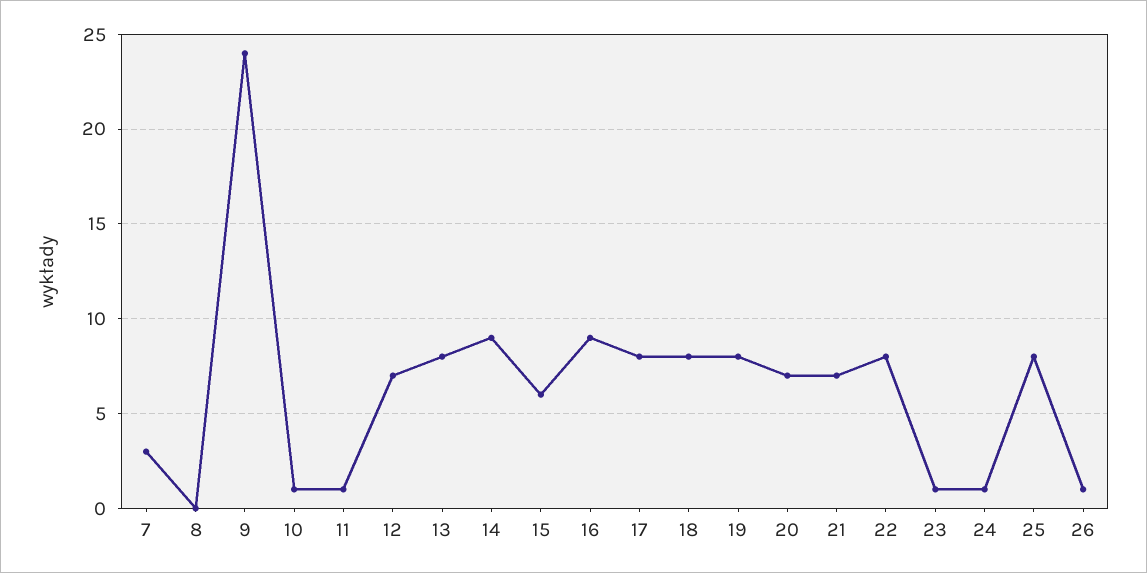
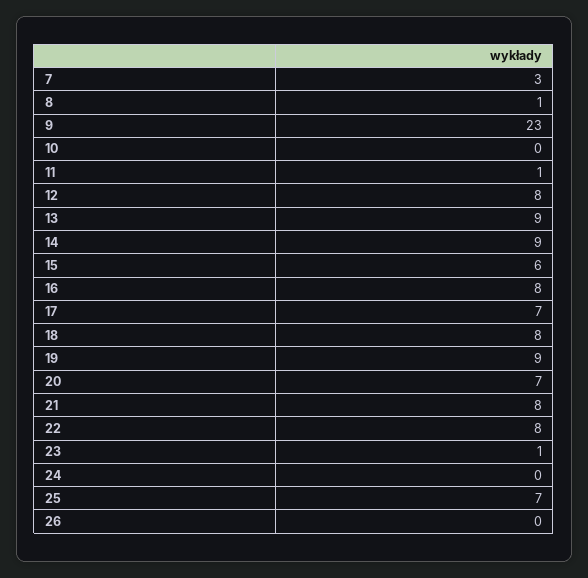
8: 0 -> 1
9: 24 -> 23
10: 1 -> 0
12: 7 -> 8
13: 8 -> 9
16: 9 -> 8
17: 8 -> 7
19: 8 -> 9
21: 7 -> 8
24: 1 -> 0
25: 8 -> 7
26: 1 -> 0

